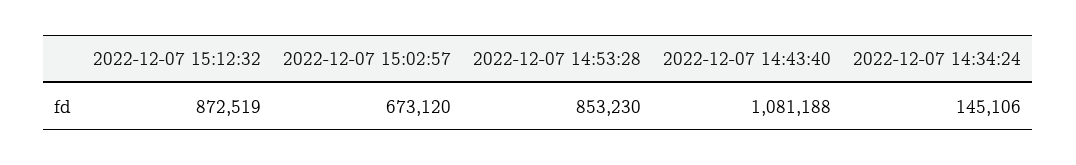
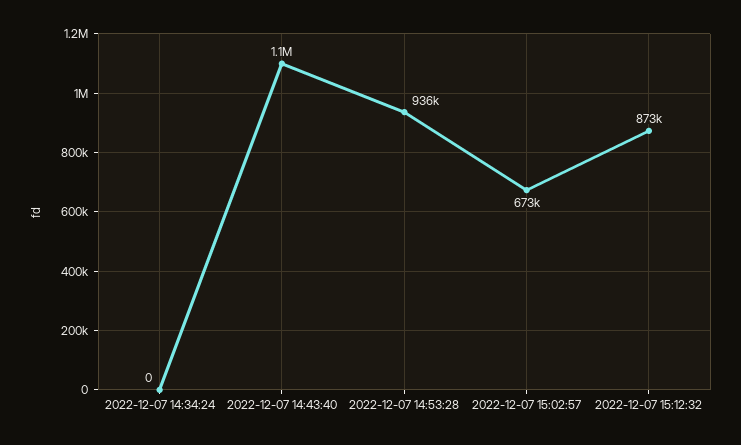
2022-12-07 14:53:28: 853230 -> 936000
2022-12-07 14:34:24: 145106 -> 0

